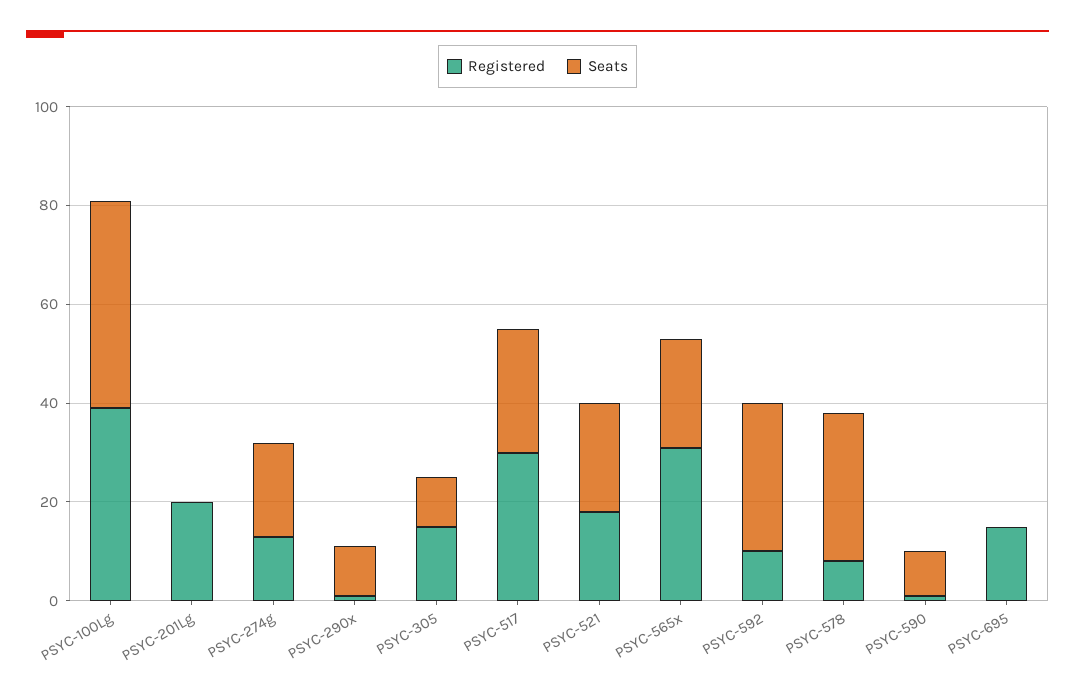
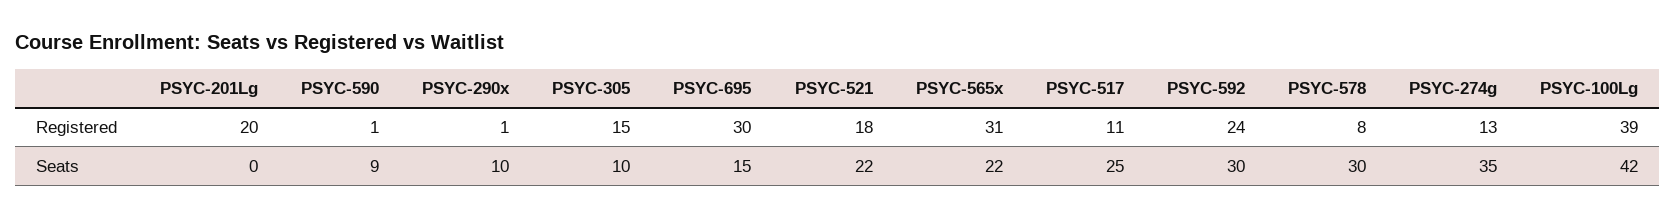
Seats, PSYC-274g: 20 -> 35
Registered, PSYC-517: 30 -> 11
Registered, PSYC-592: 10 -> 24
Registered, PSYC-695: 15 -> 30
Seats, PSYC-695: 0 -> 15

